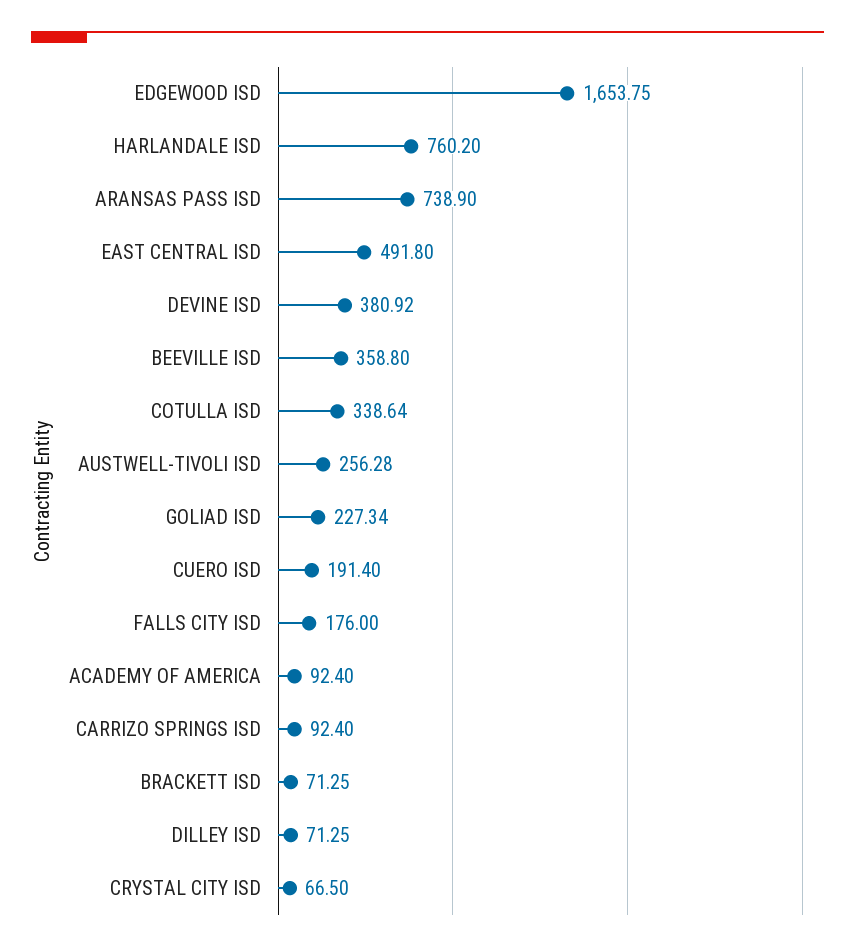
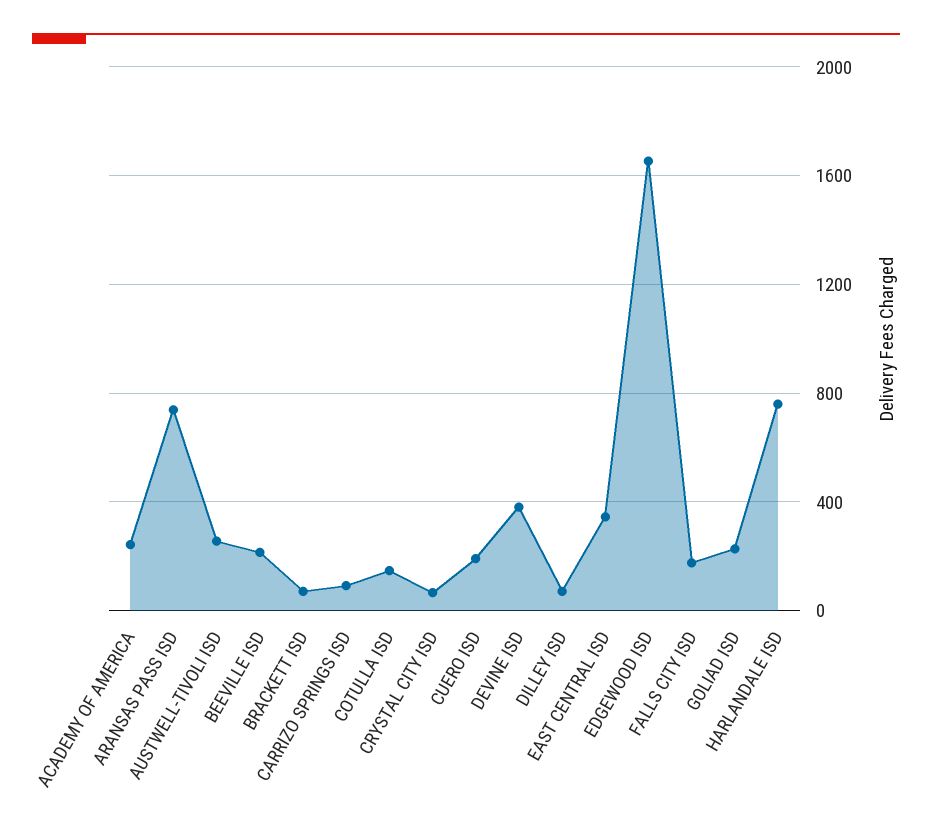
EAST CENTRAL ISD: 491.8 -> 350
BEEVILLE ISD: 358.8 -> 200
COTULLA ISD: 338.64 -> 150
ACADEMY OF AMERICA: 92.4 -> 250

